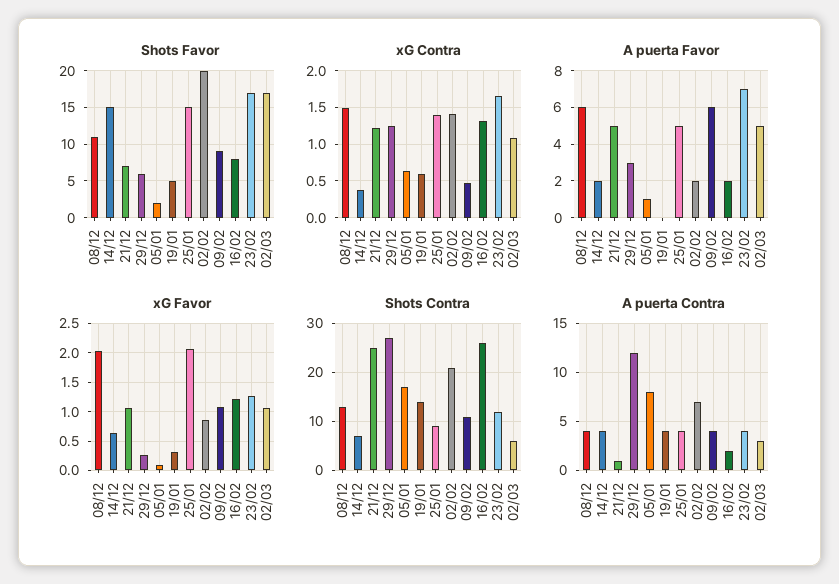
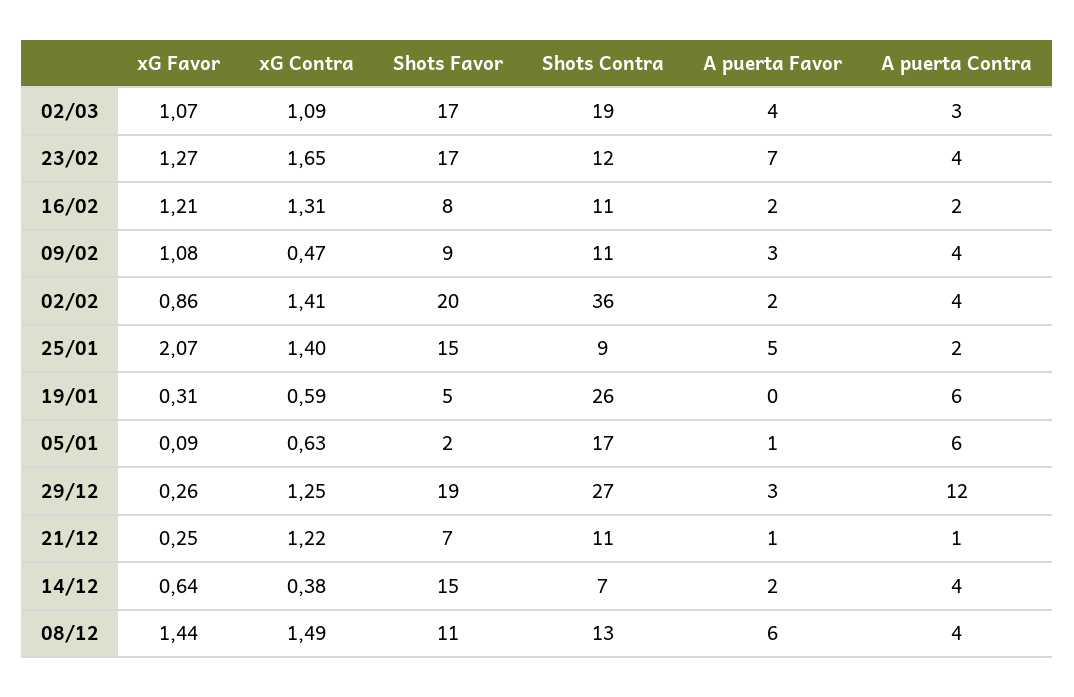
Shots Favor, 29/12: 6 -> 19
A puerta Favor, 21/12: 5 -> 1
A puerta Favor, 09/02: 6 -> 3
A puerta Favor, 02/03: 5 -> 4
xG Favor, 08/12: 2 -> 1.44
xG Favor, 21/12: 1 -> 0.25
Shots Contra, 21/12: 25 -> 11
Shots Contra, 19/01: 15 -> 26
Shots Contra, 02/02: 20 -> 36
Shots Contra, 16/02: 25 -> 11
Shots Contra, 02/03: 5 -> 19
A puerta Contra, 05/01: 8 -> 6
A puerta Contra, 19/01: 4 -> 6
A puerta Contra, 25/01: 4 -> 2
A puerta Contra, 02/02: 7 -> 4

